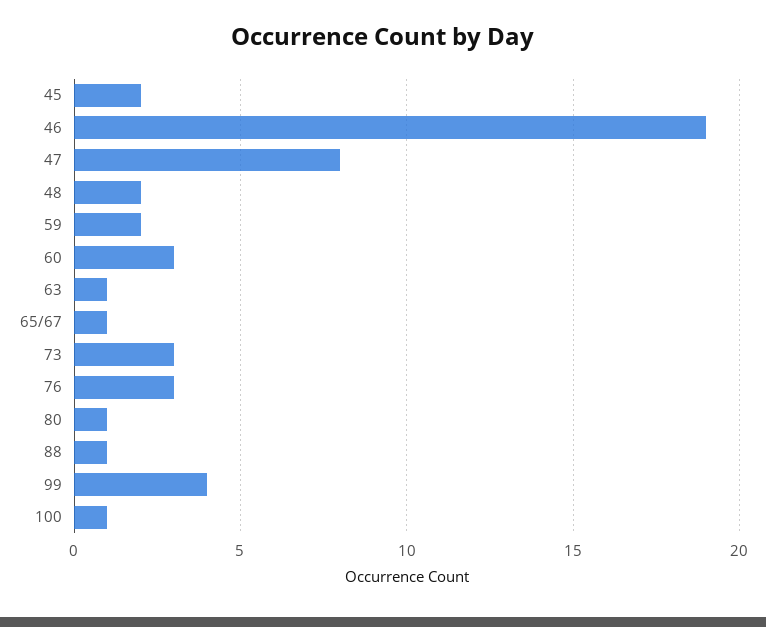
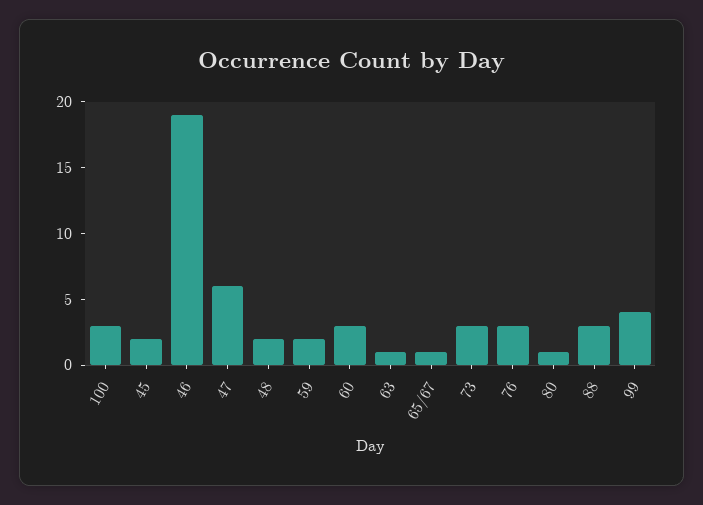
47: 8 -> 6
88: 1 -> 3
100: 1 -> 3

